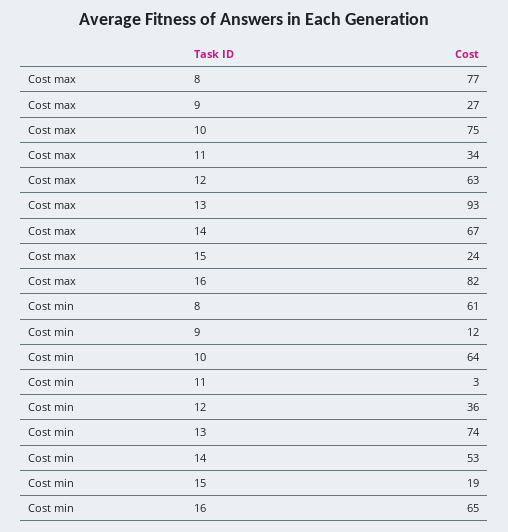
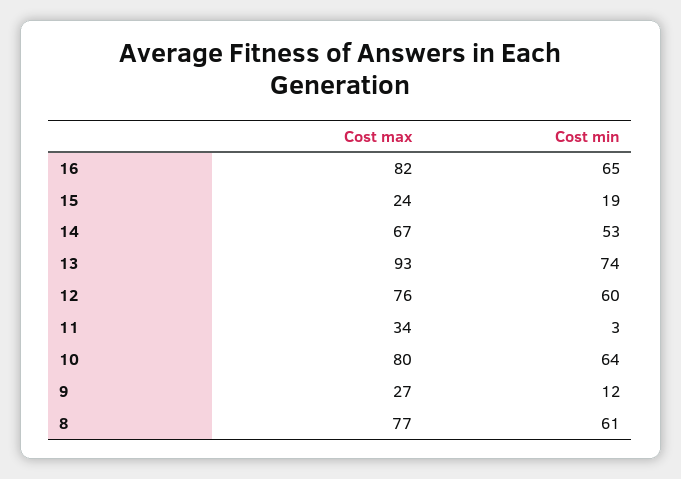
Cost max, 10: 75 -> 80
Cost max, 12: 63 -> 76
Cost min, 12: 36 -> 60

